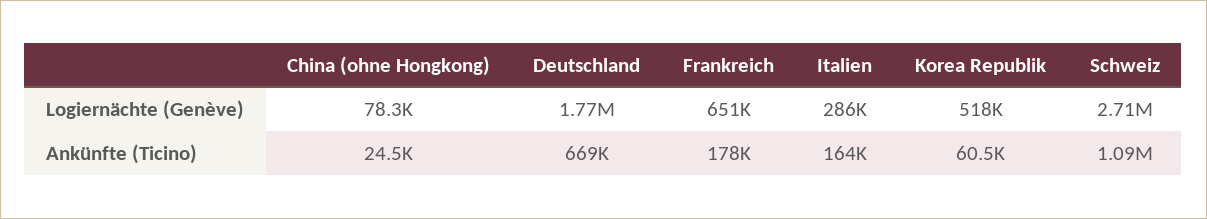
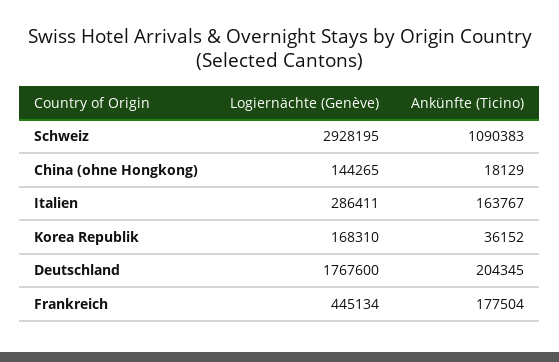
China (ohne Hongkong), Logiernächte (Genève): 78300 -> 144265
Frankreich, Logiernächte (Genève): 651000 -> 445134
Korea Republik, Logiernächte (Genève): 518000 -> 168310
Schweiz, Logiernächte (Genève): 2710000 -> 2928195
China (ohne Hongkong), Ankünfte (Ticino): 24500 -> 18129
Deutschland, Ankünfte (Ticino): 669000 -> 204345
Korea Republik, Ankünfte (Ticino): 60500 -> 36152

